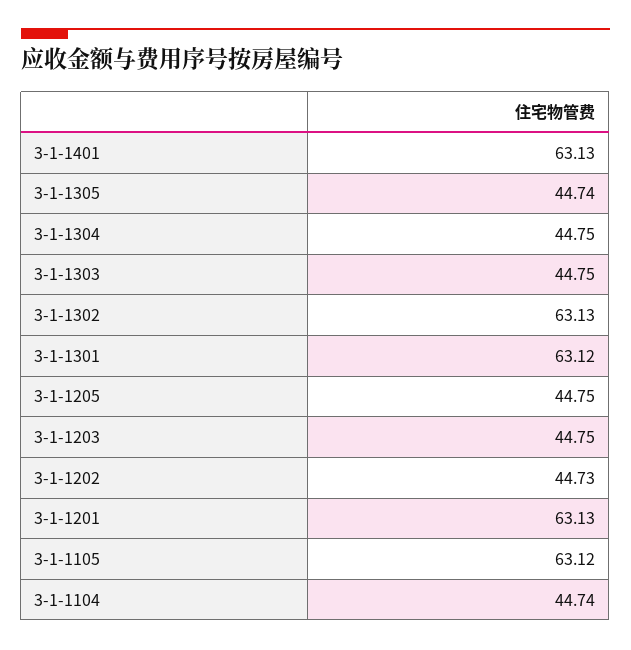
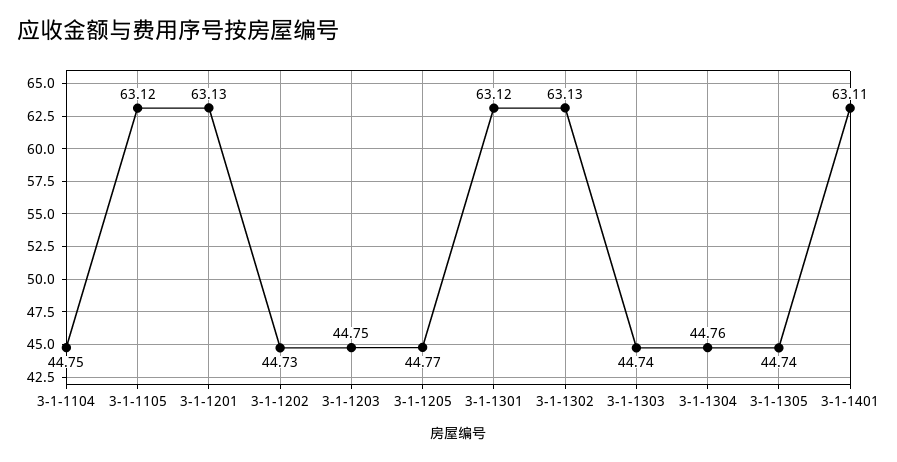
3-1-1401: 63.13 -> 63.11
3-1-1304: 44.75 -> 44.76
3-1-1303: 44.75 -> 44.74
3-1-1205: 44.75 -> 44.77
3-1-1104: 44.74 -> 44.75

